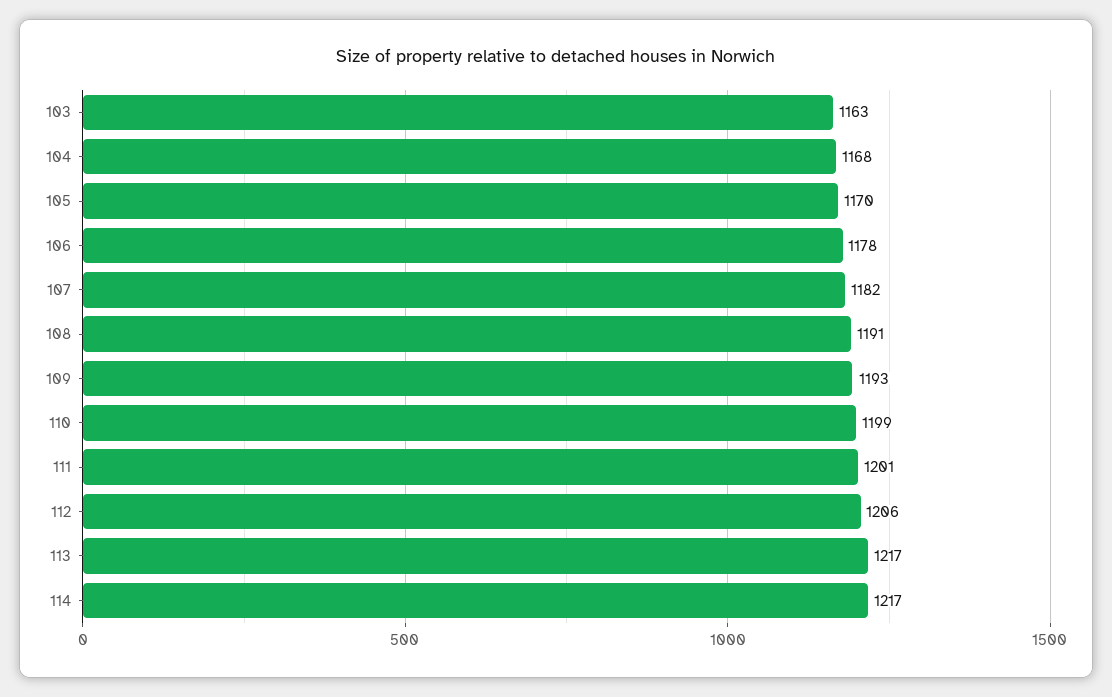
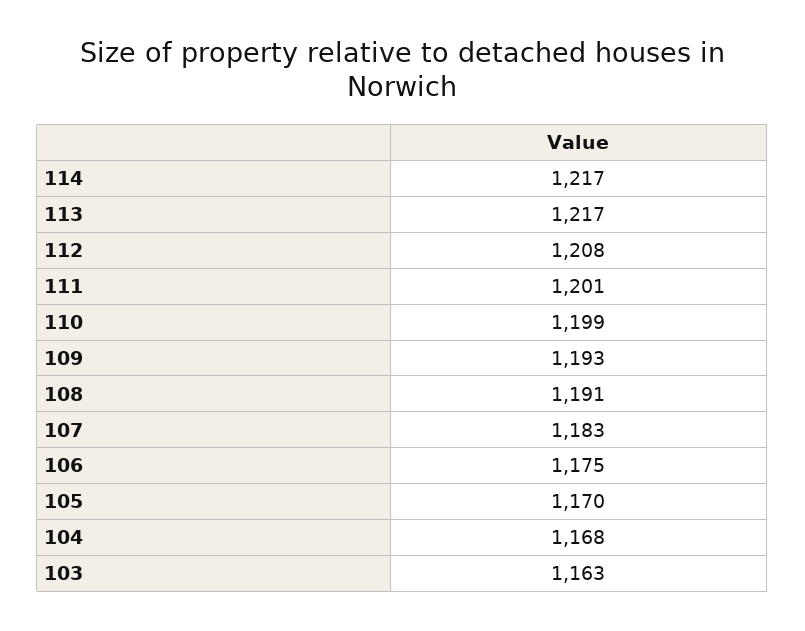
106: 1178 -> 1175
107: 1182 -> 1183
112: 1206 -> 1208

